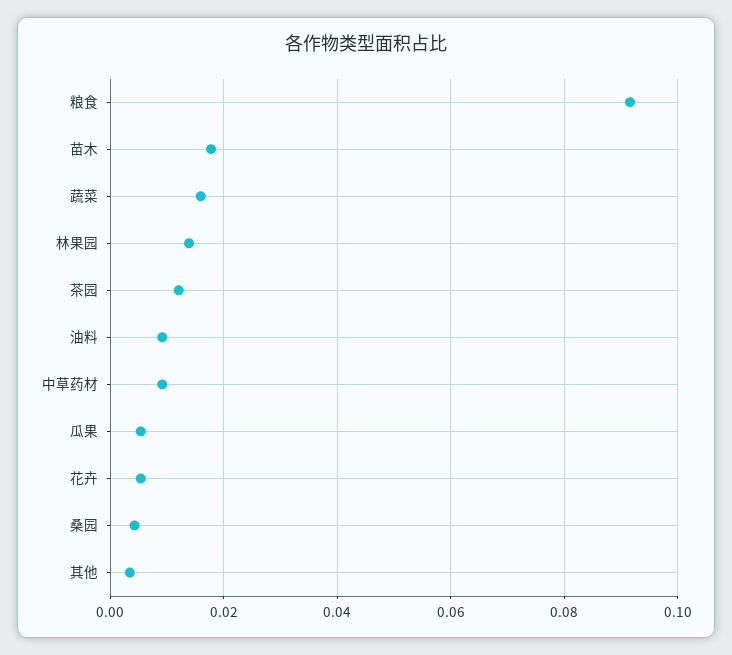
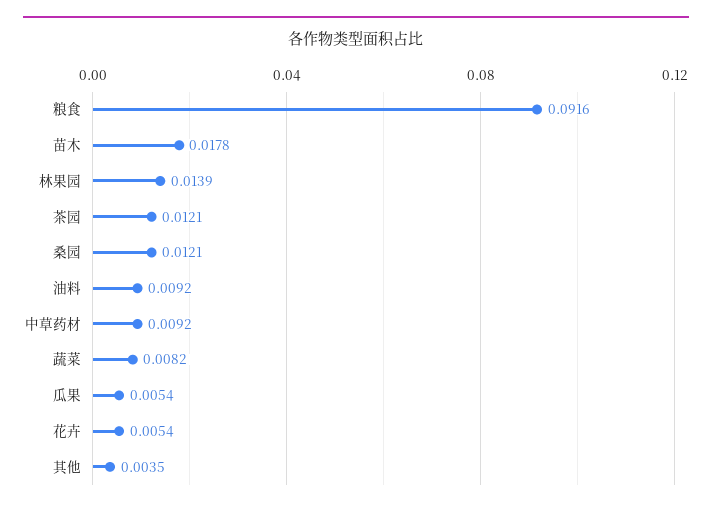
蔬菜: 0.016 -> 0.0082
桑园: 0.004 -> 0.0121

